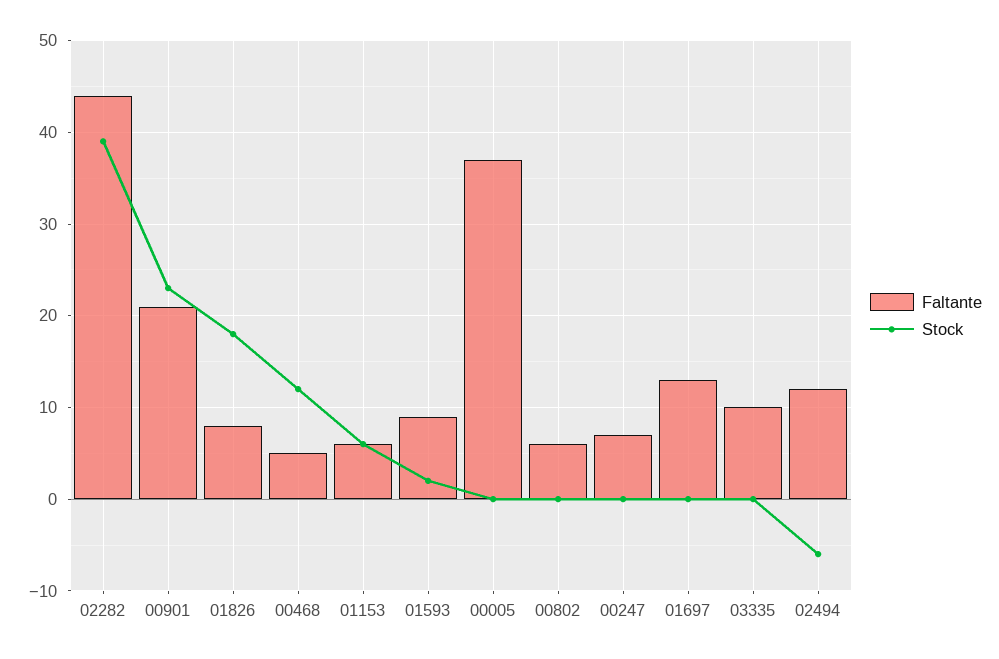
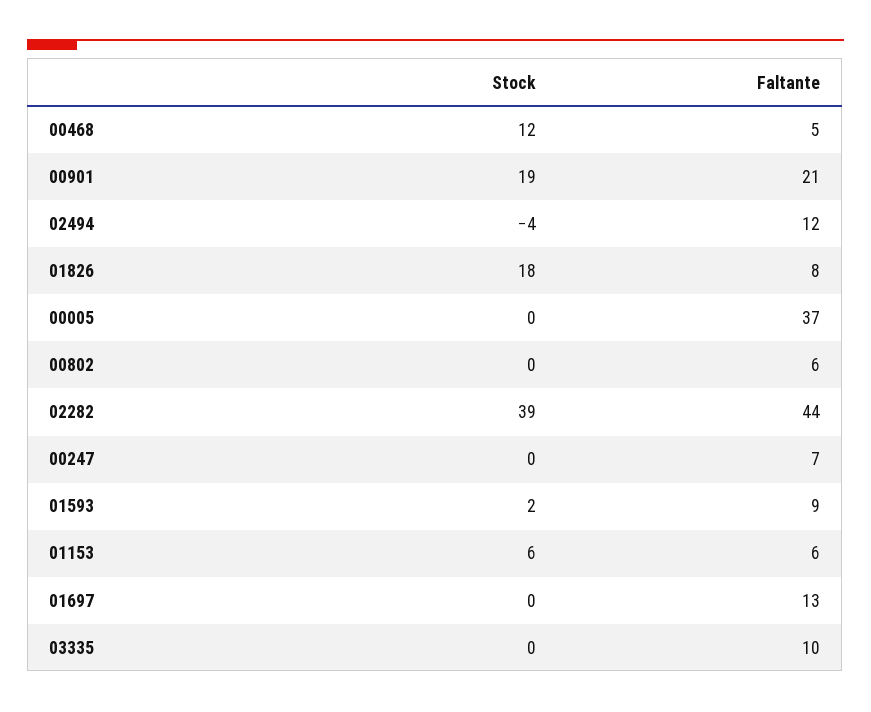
Stock, 00901: 23 -> 19
Stock, 02494: -6 -> -4

